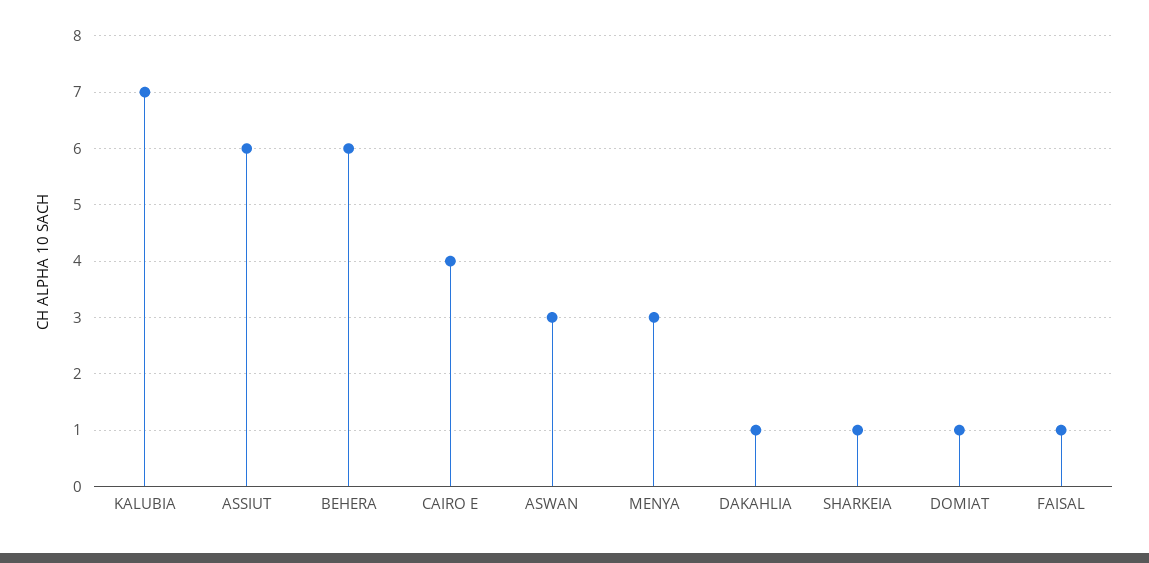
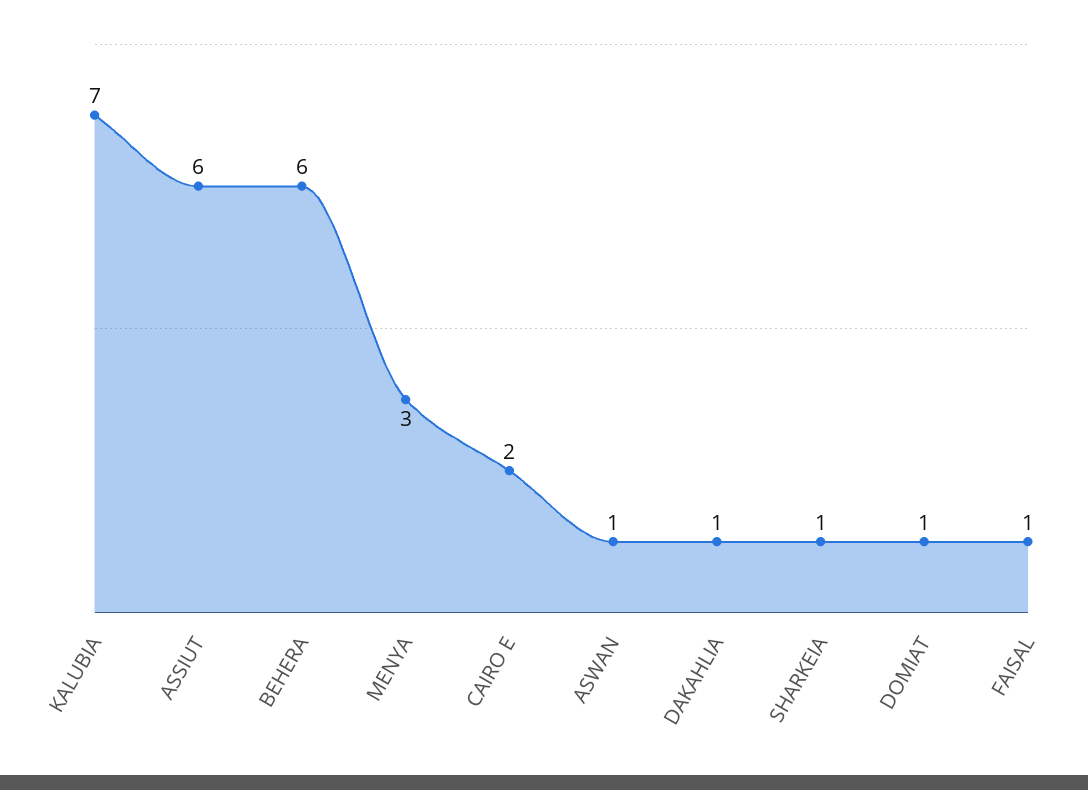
CAIRO E: 4 -> 2
ASWAN: 3 -> 1

